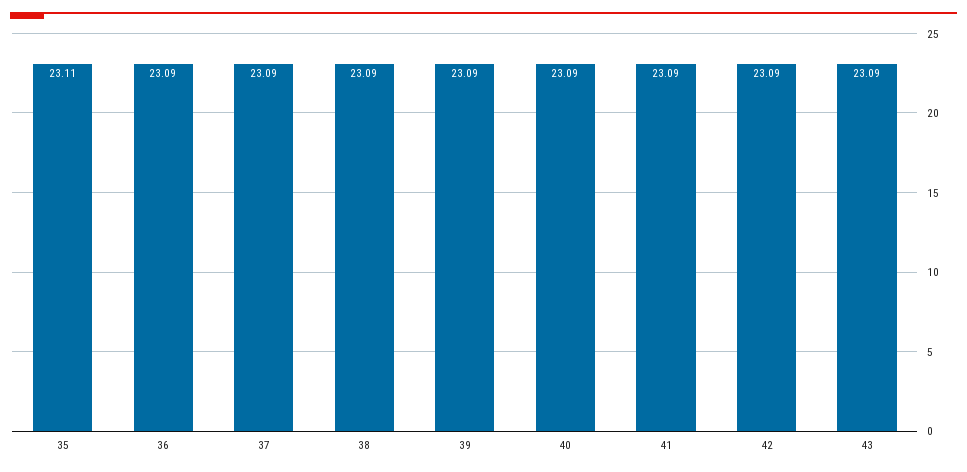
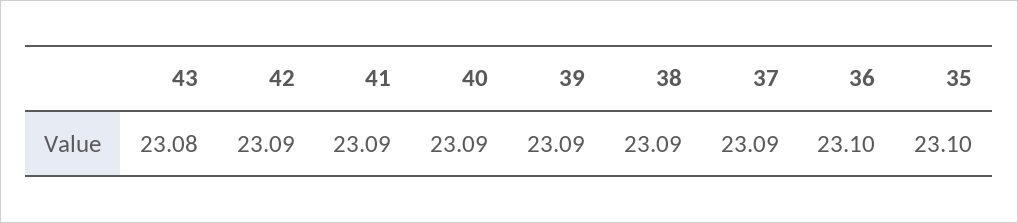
35: 23.11 -> 23.1
36: 23.09 -> 23.1
43: 23.09 -> 23.08

